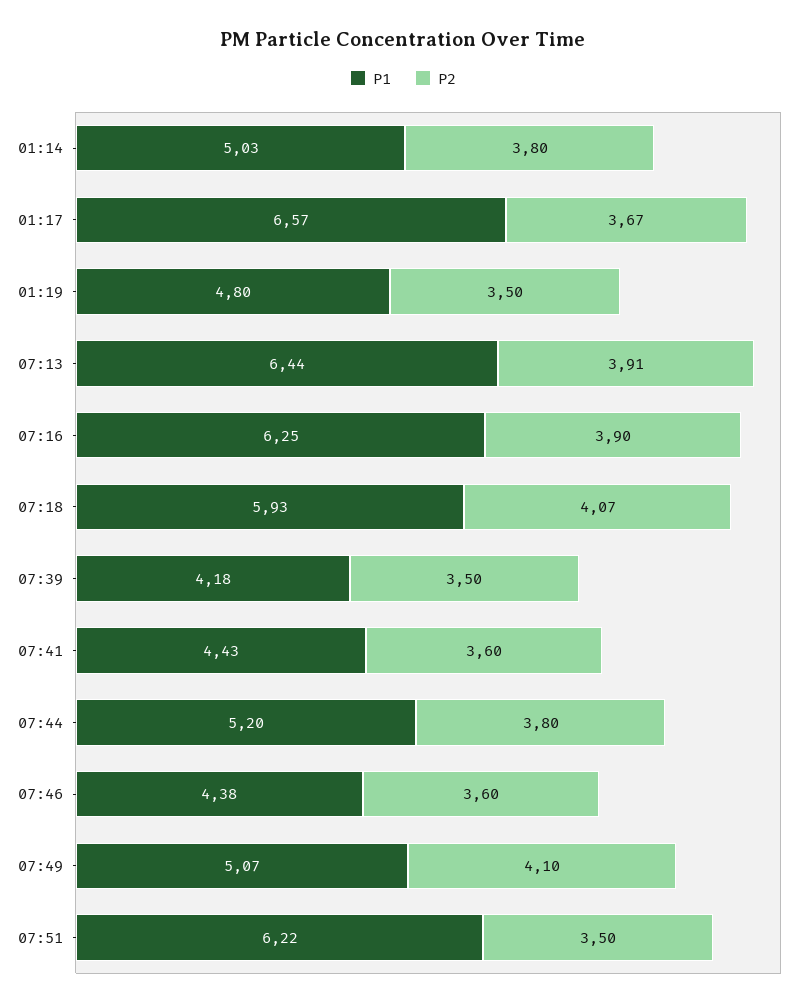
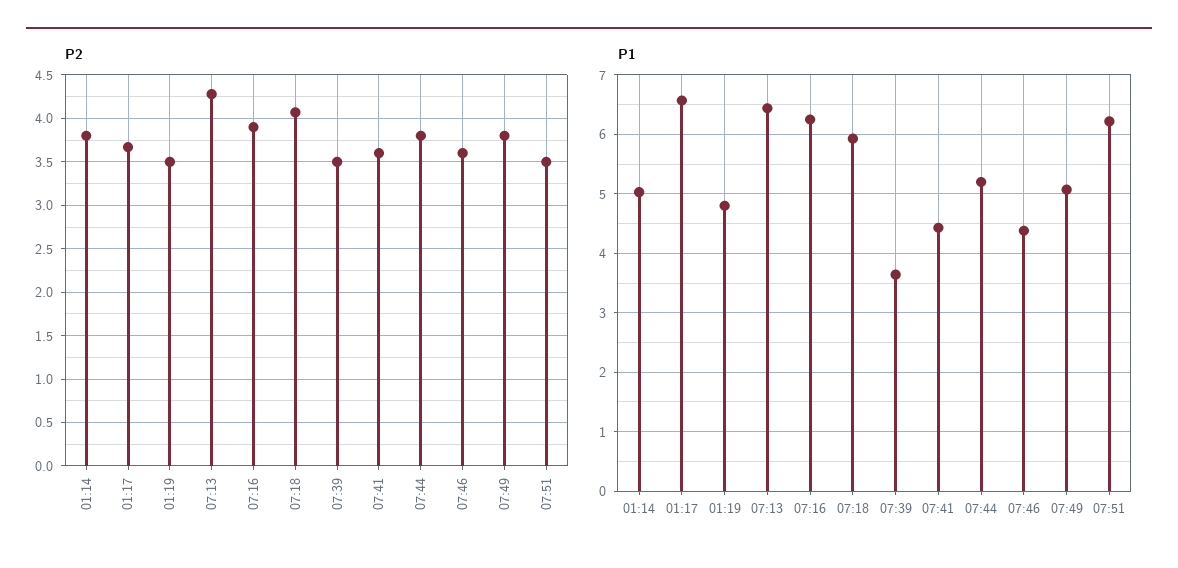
P2, 07:13: 3.91 -> 4.3
P1, 07:39: 4.18 -> 3.6
P2, 07:49: 4.1 -> 3.8

